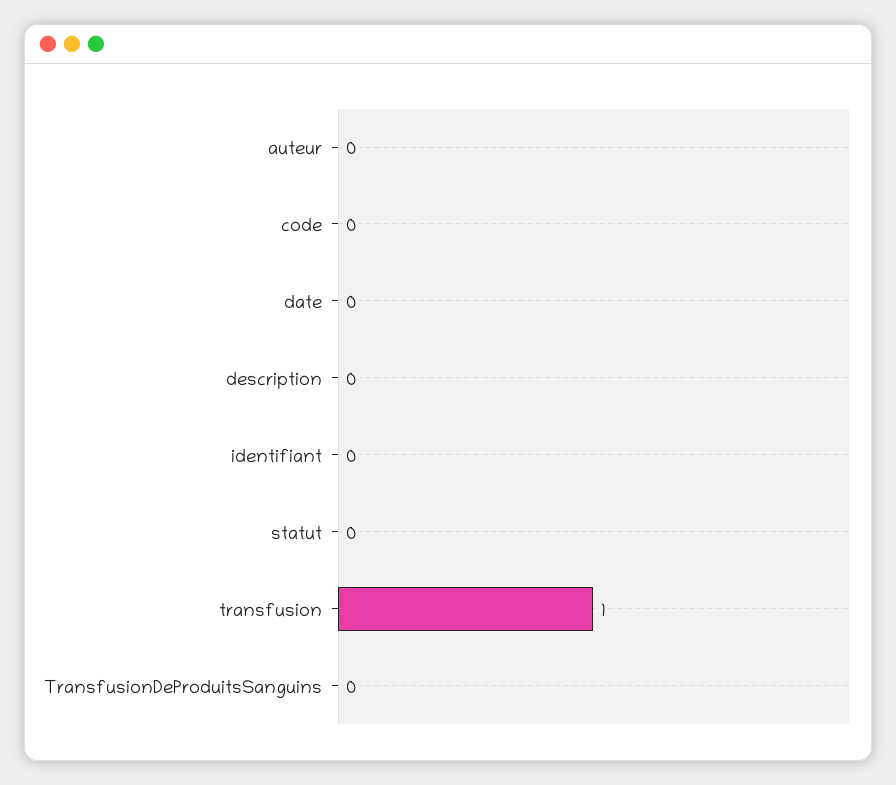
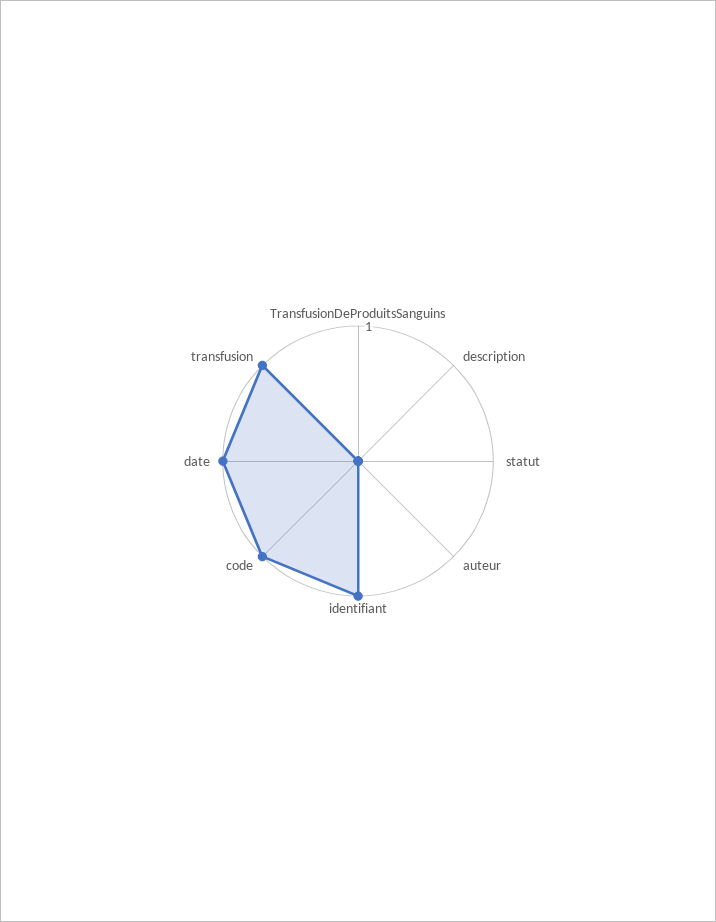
code: 0 -> 1
date: 0 -> 1
identifiant: 0 -> 1

